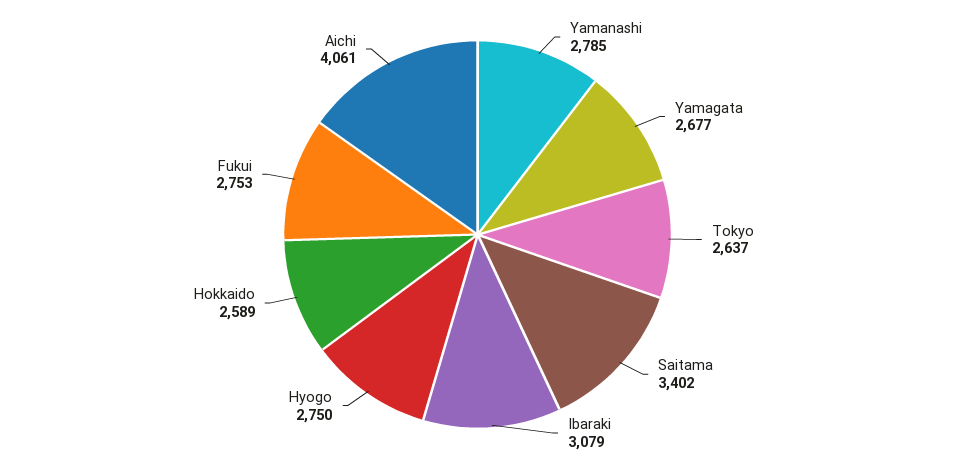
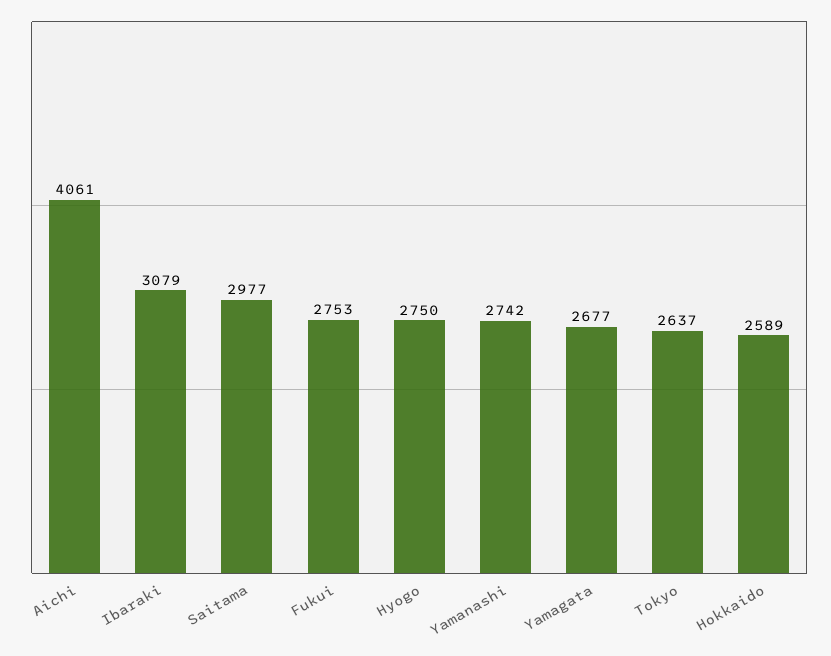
Yamanashi: 2785 -> 2742
Saitama: 3402 -> 2977

